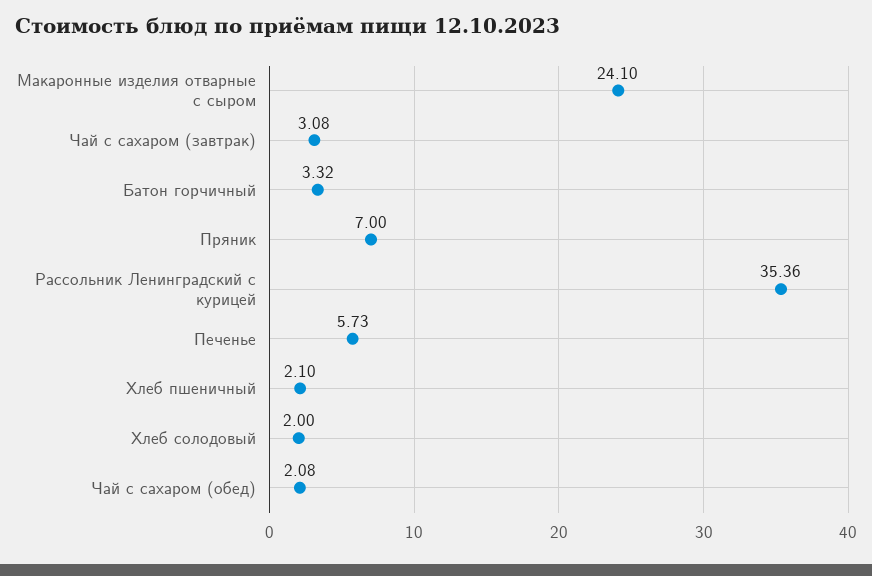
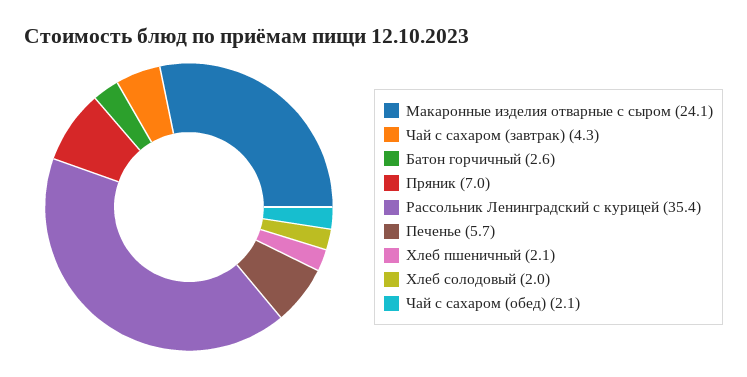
Чай с сахаром (завтрак): 3.08 -> 4.3
Батон горчичный: 3.32 -> 2.6

